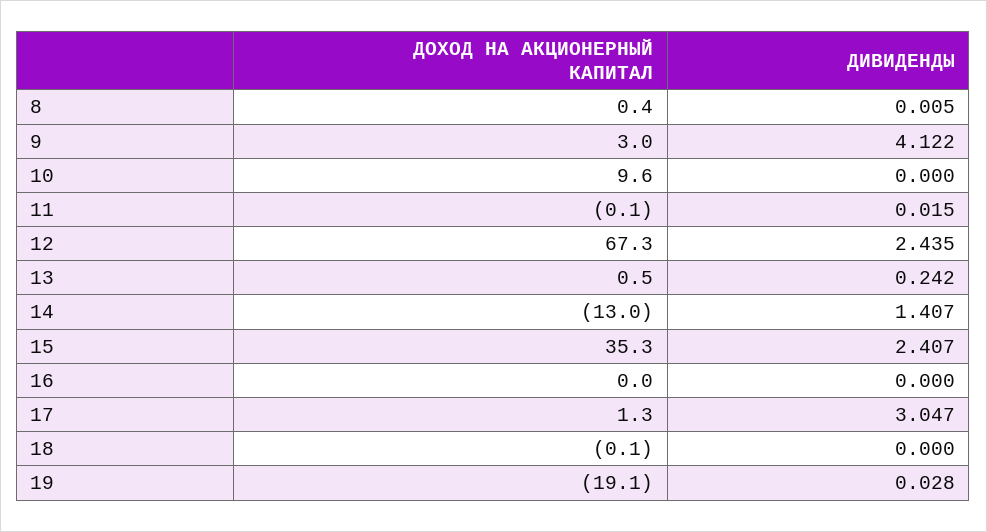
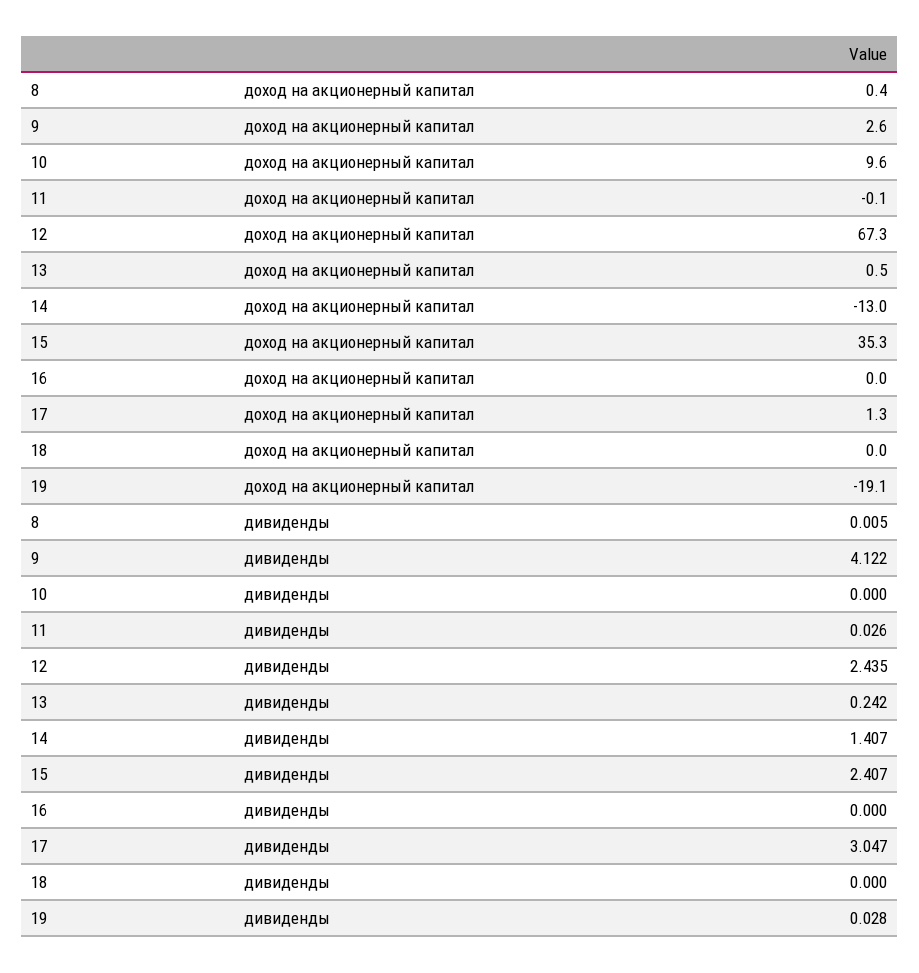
ДОХОД НА АКЦИОНЕРНЫЙ КАПИТАЛ, 9: 3 -> 2.6
ДИВИДЕНДЫ, 11: 0.015 -> 0.026
ДОХОД НА АКЦИОНЕРНЫЙ КАПИТАЛ, 18: -0.1 -> 0

